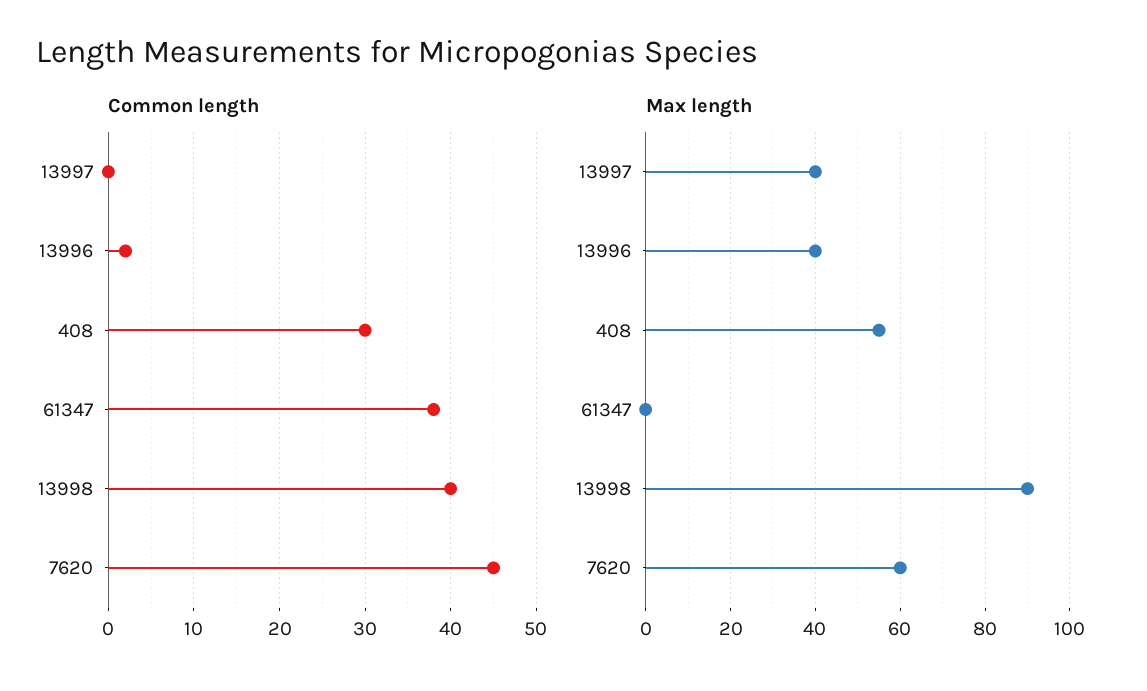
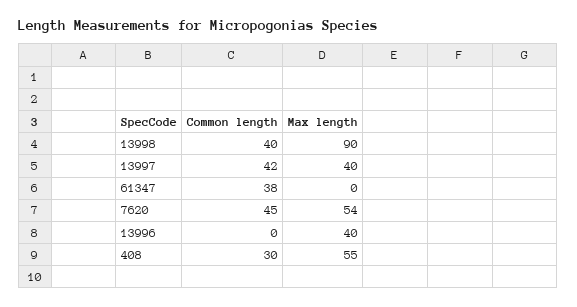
Common length, 13997: 0 -> 42
Common length, 13996: 2 -> 0
Max length, 7620: 60 -> 54

